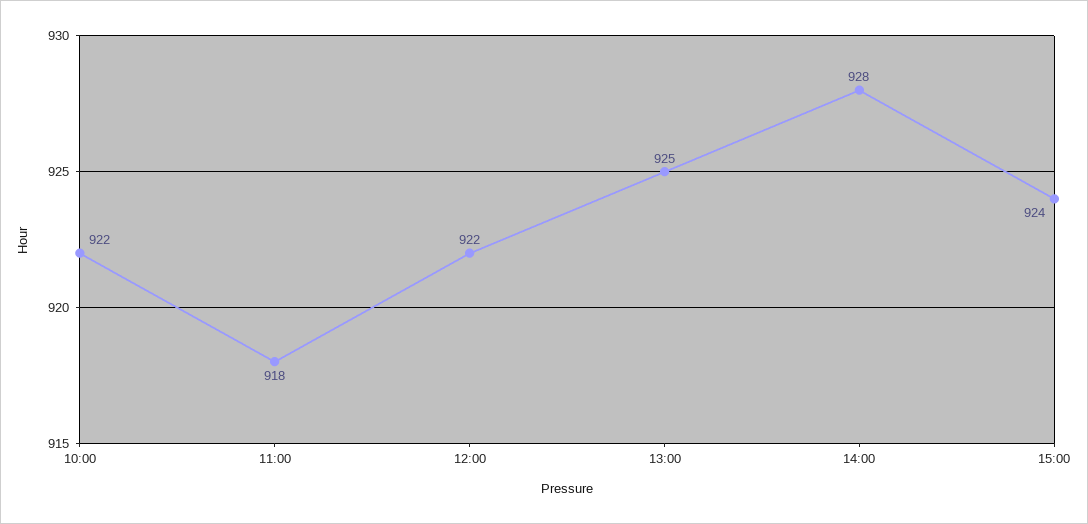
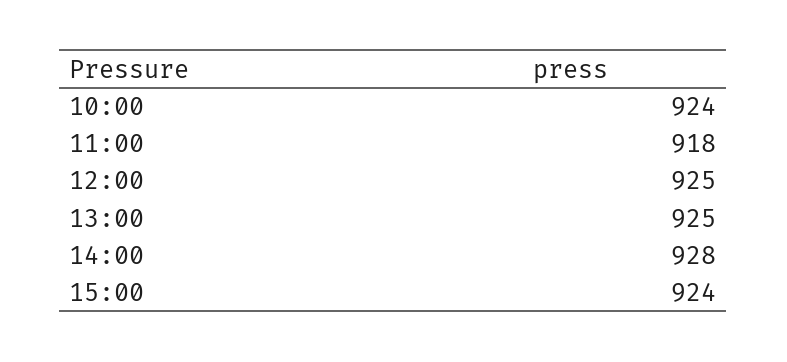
10:00: 922 -> 924
12:00: 922 -> 925

